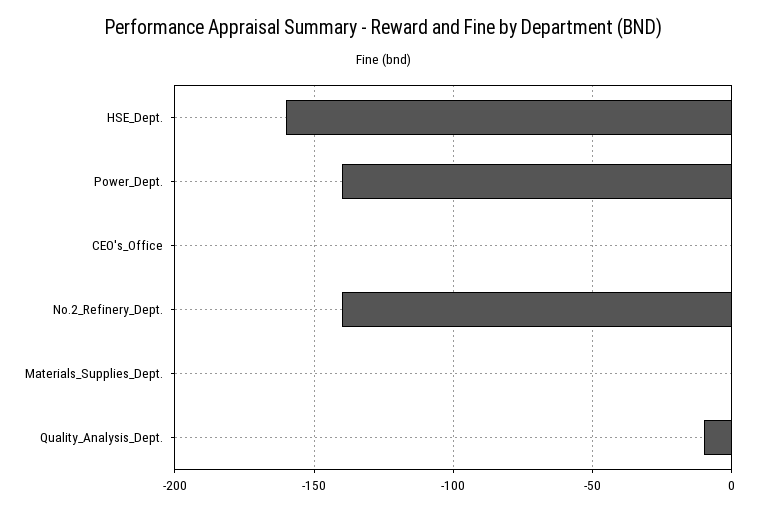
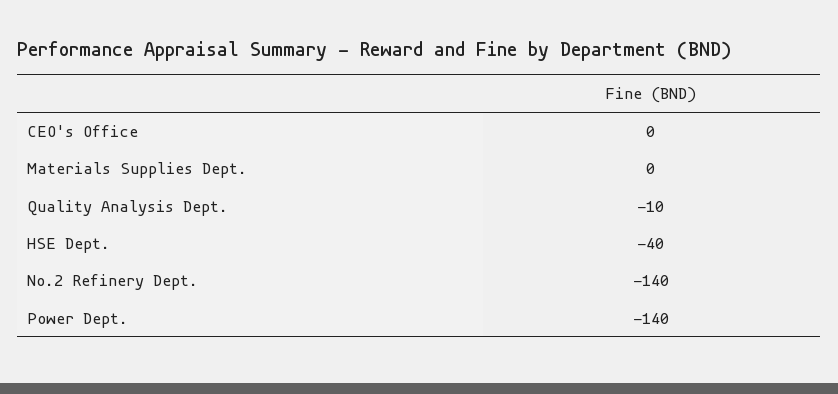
HSE_Dept.: -160 -> -40

